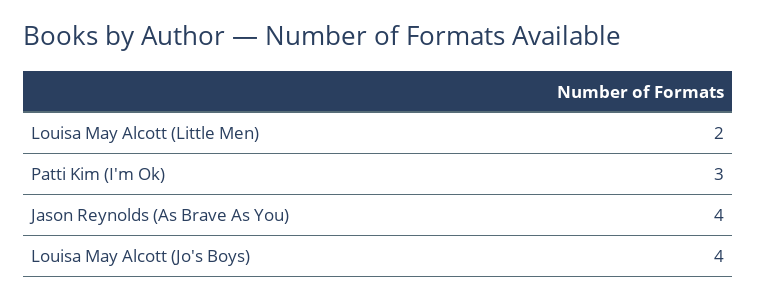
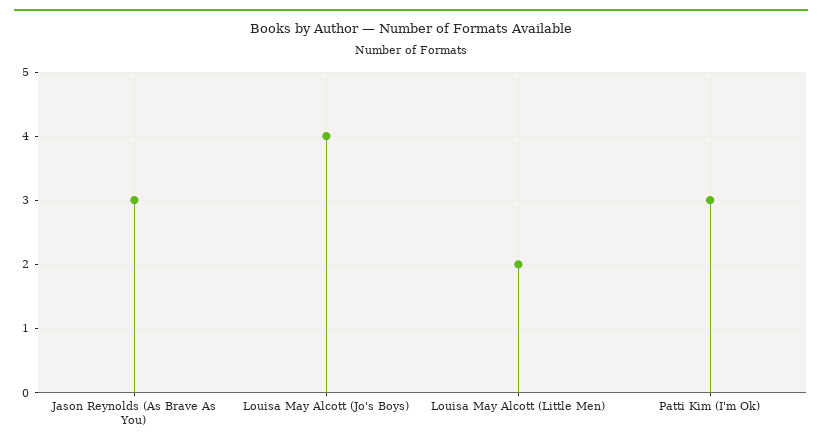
Jason Reynolds (As Brave As You): 4 -> 3

